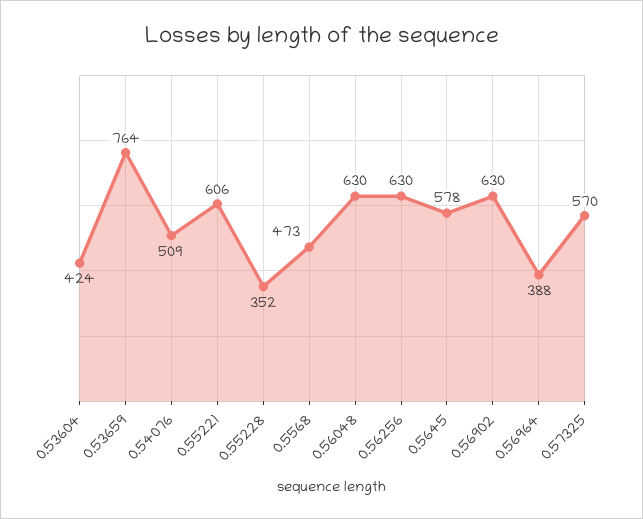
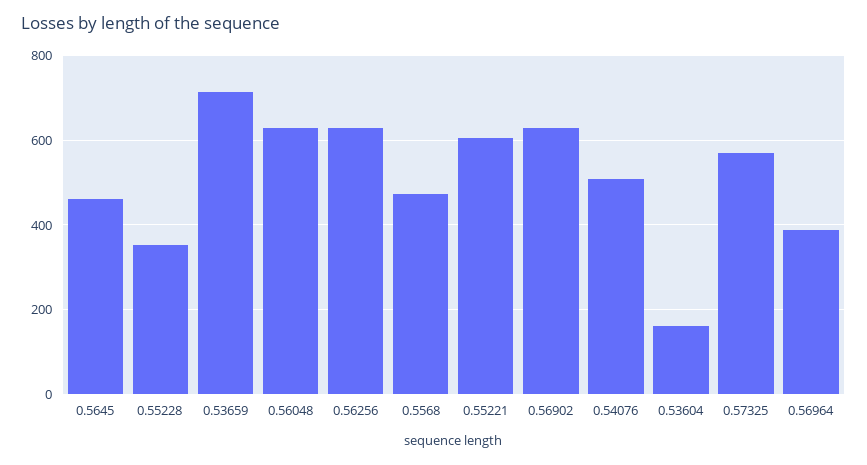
0.53604: 424 -> 160
0.53659: 764 -> 720
0.5645: 578 -> 460

